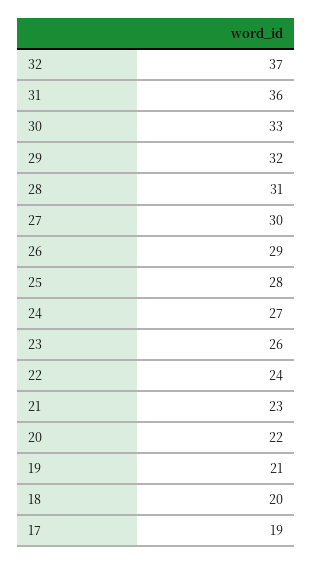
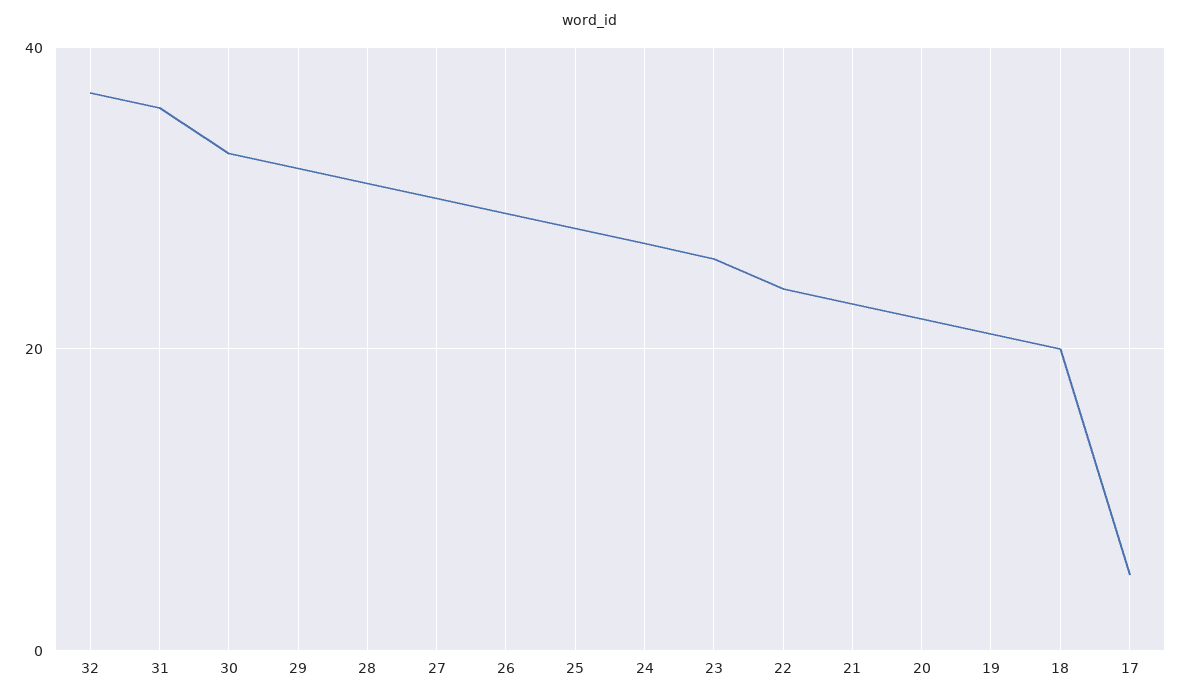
17: 19 -> 5

